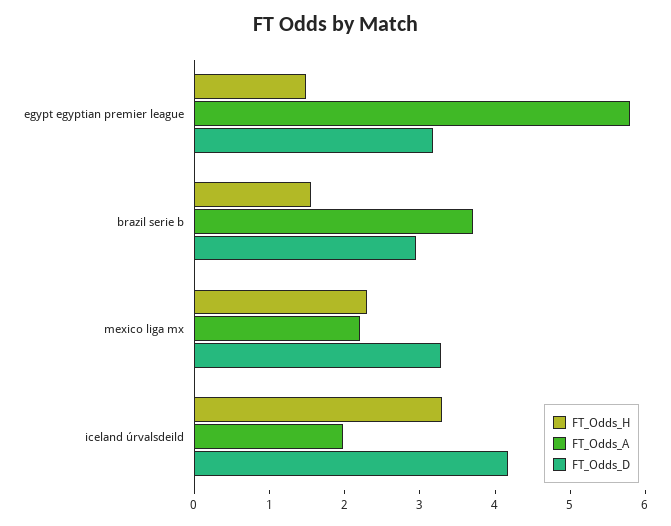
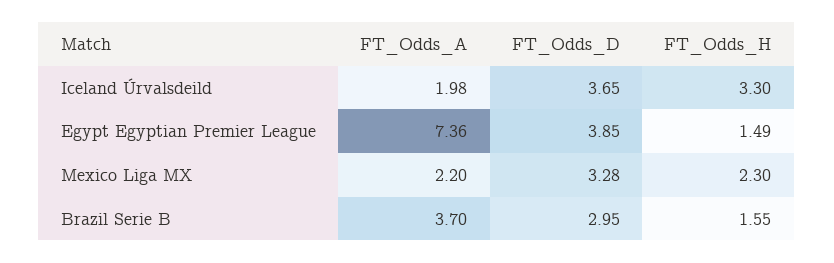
FT_Odds_A, egypt egyptian premier league: 5.8 -> 7.36
FT_Odds_D, egypt egyptian premier league: 3.2 -> 3.85
FT_Odds_D, iceland úrvalsdeild: 4.2 -> 3.65

